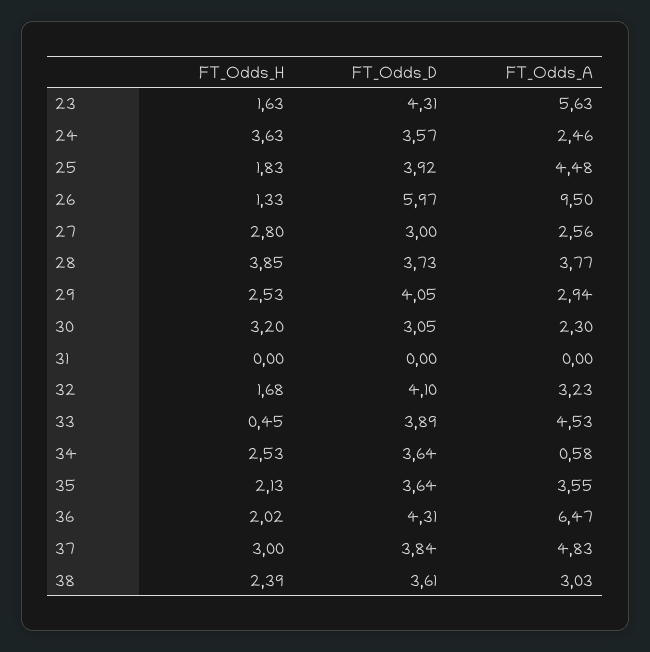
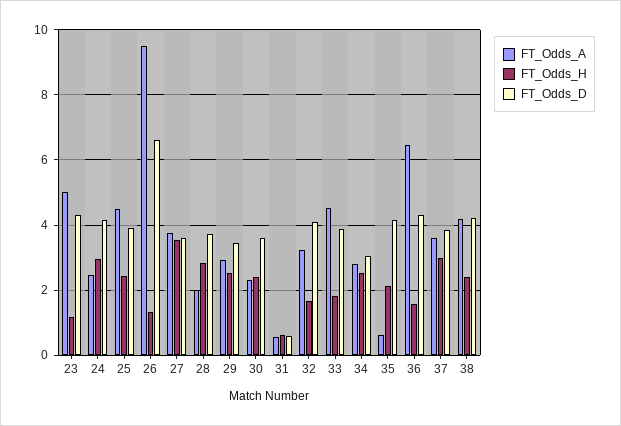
FT_Odds_H, 23: 1.63 -> 1.2
FT_Odds_A, 23: 5.63 -> 5
FT_Odds_H, 24: 3.63 -> 3
FT_Odds_D, 24: 3.57 -> 4.2
FT_Odds_H, 25: 1.83 -> 2.4
FT_Odds_D, 26: 5.97 -> 6.6
FT_Odds_H, 27: 2.8 -> 3.6
FT_Odds_D, 27: 3 -> 3.6
FT_Odds_A, 27: 2.56 -> 3.8
FT_Odds_H, 28: 3.85 -> 2.8
FT_Odds_A, 28: 3.77 -> 2
FT_Odds_D, 29: 4.05 -> 3.4
FT_Odds_H, 30: 3.2 -> 2.4
FT_Odds_D, 30: 3.05 -> 3.6
FT_Odds_H, 31: 0 -> 0.6
FT_Odds_D, 31: 0 -> 0.6
FT_Odds_A, 31: 0 -> 0.6
FT_Odds_H, 33: 0.45 -> 1.8
FT_Odds_D, 34: 3.64 -> 3
FT_Odds_A, 34: 0.58 -> 2.8
FT_Odds_D, 35: 3.64 -> 4.2
FT_Odds_A, 35: 3.55 -> 0.6
FT_Odds_H, 36: 2.02 -> 1.6
FT_Odds_A, 37: 4.83 -> 3.6
FT_Odds_D, 38: 3.61 -> 4.2
FT_Odds_A, 38: 3.03 -> 4.2

